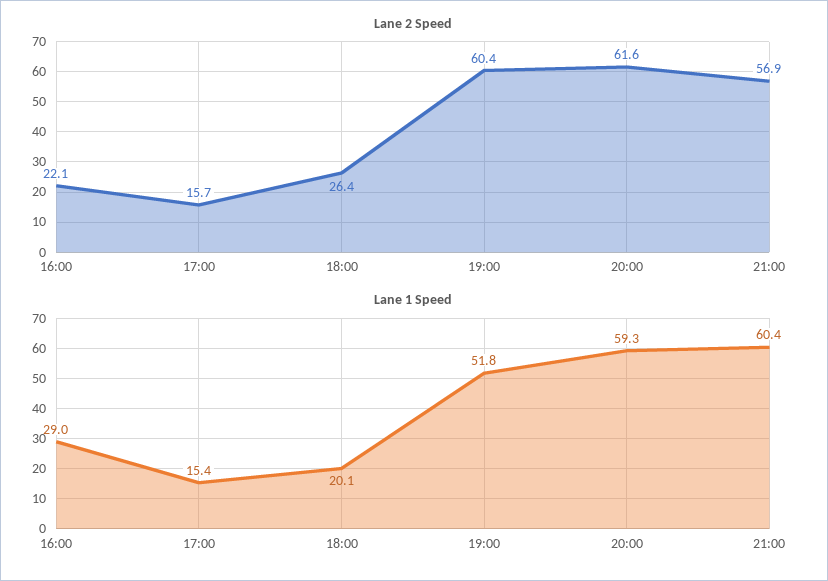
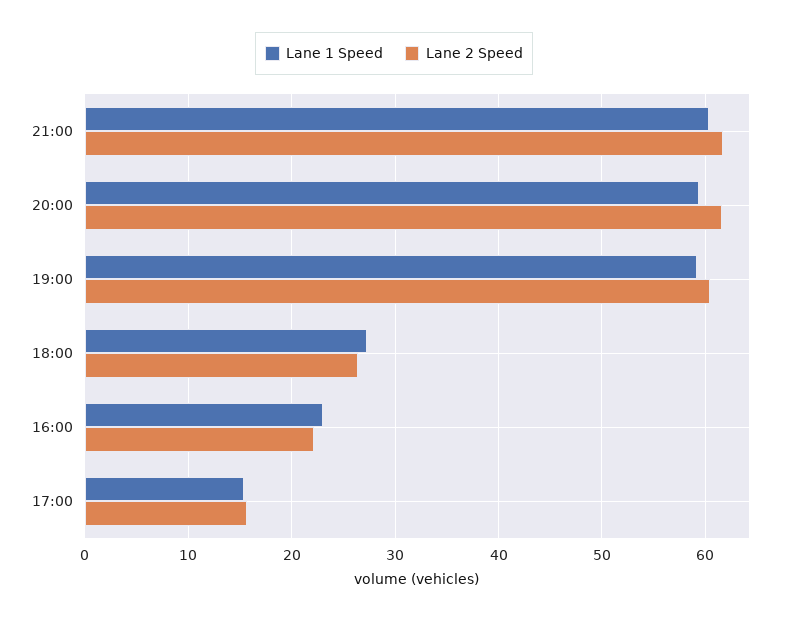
Lane 2 Speed, 21:00: 56.9 -> 62
Lane 1 Speed, 16:00: 29 -> 23
Lane 1 Speed, 18:00: 20.1 -> 27
Lane 1 Speed, 19:00: 51.8 -> 59

